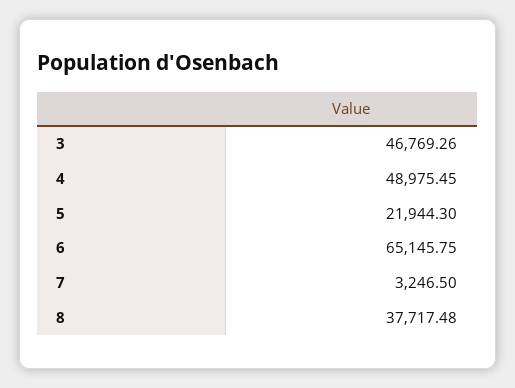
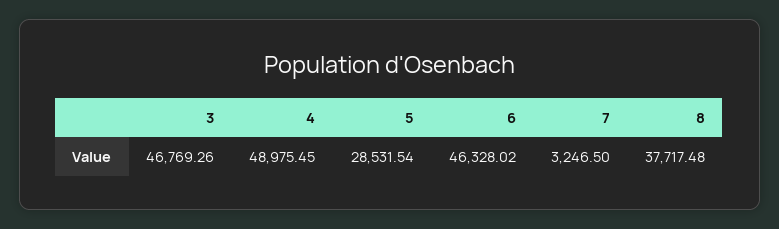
5: 21944.3 -> 28531.54
6: 65145.75 -> 46328.02

